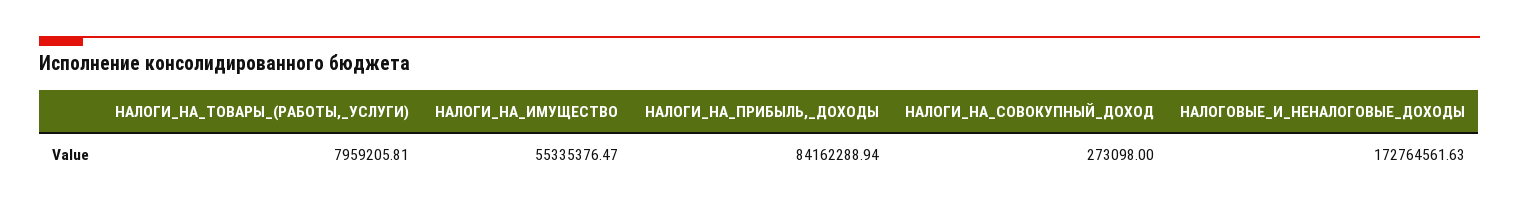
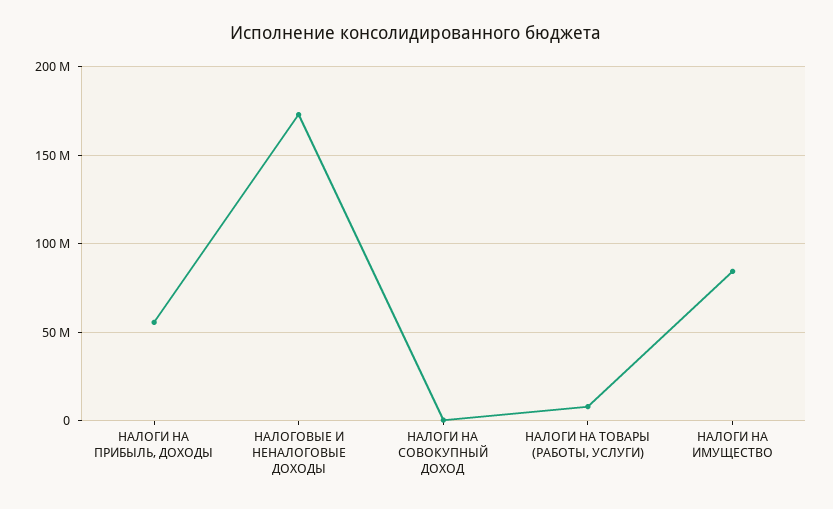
НАЛОГИ_НА_ИМУЩЕСТВО: 55335376.47 -> 85000000
НАЛОГИ_НА_ПРИБЫЛЬ,_ДОХОДЫ: 84162288.94 -> 55000000

